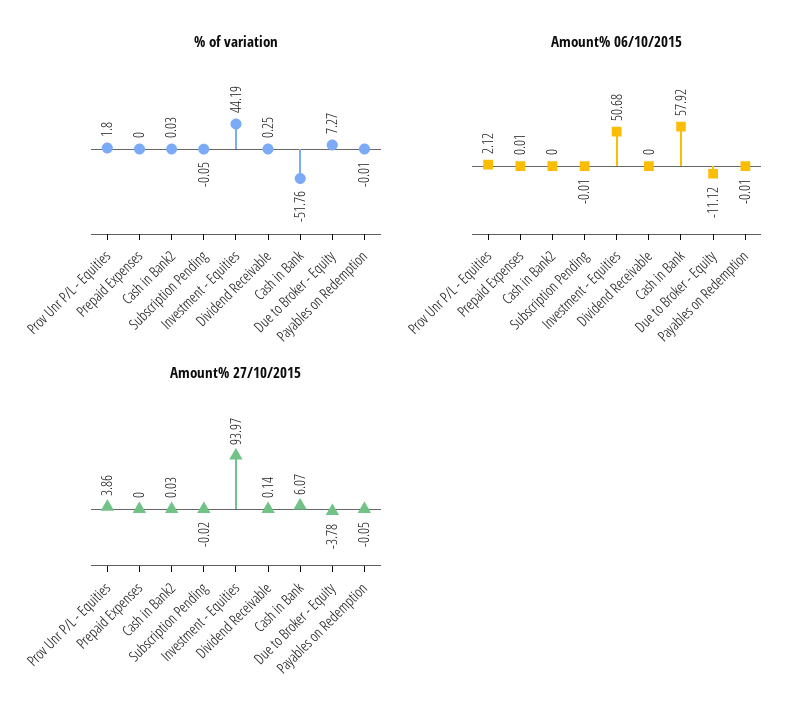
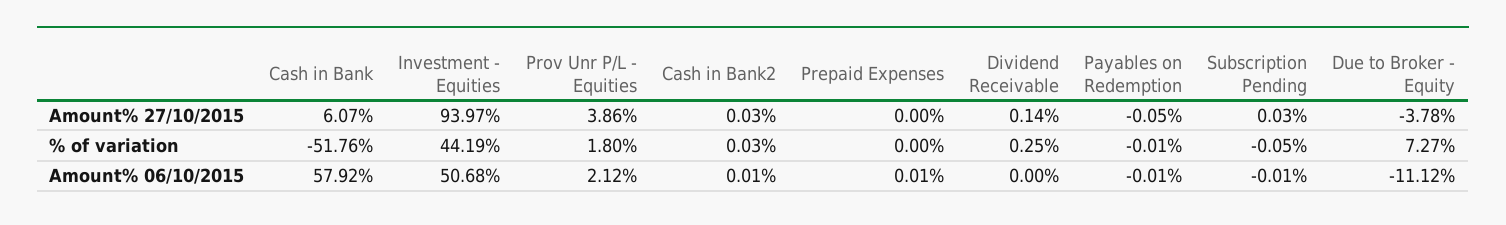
Amount% 06/10/2015, Cash in Bank2: 0 -> 0.01
Amount% 27/10/2015, Subscription Pending: -0.02 -> 0.03

